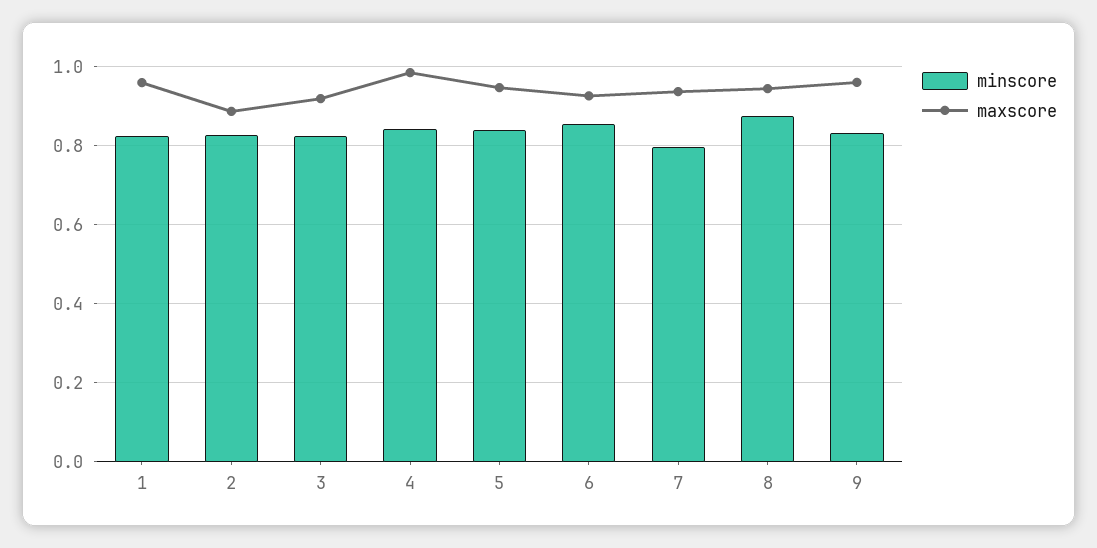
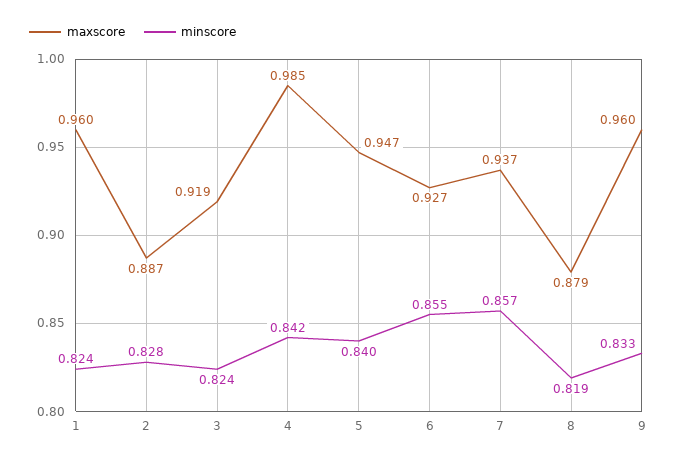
minscore, 7: 0.8 -> 0.857
minscore, 8: 0.88 -> 0.819
maxscore, 8: 0.94 -> 0.879

